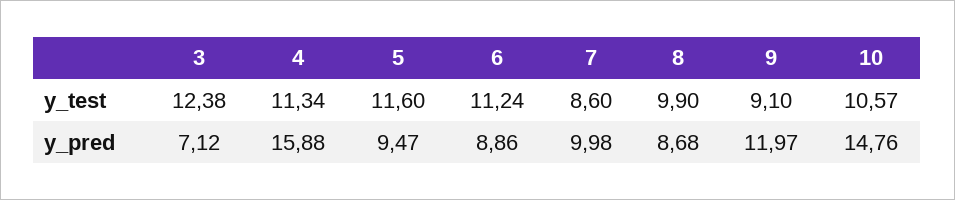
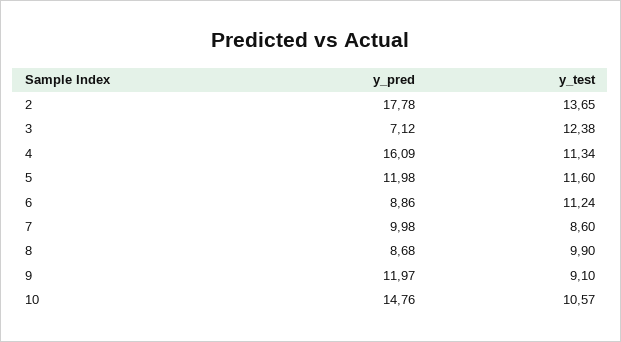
4, y_pred: 15.88 -> 16.09
5, y_pred: 9.47 -> 11.98
2, y_pred: none -> 17.78
2, y_test: none -> 13.65

